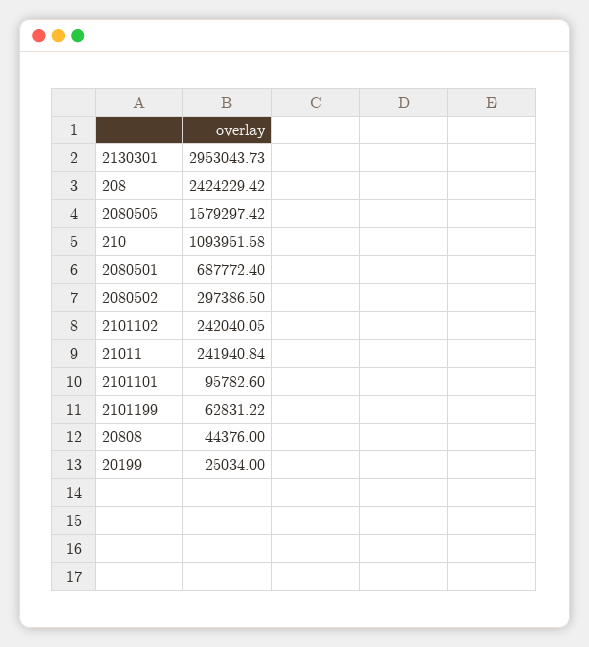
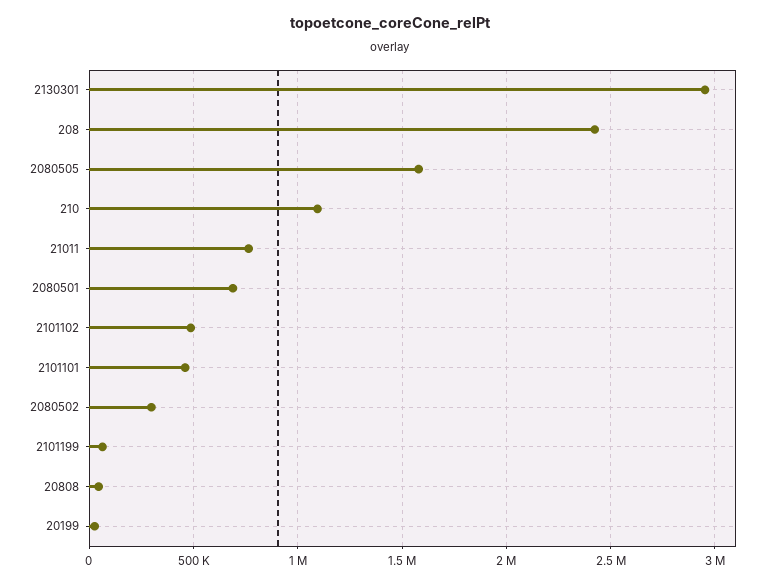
2101102: 242040.05 -> 500000
21011: 241940.84 -> 750000
2101101: 95782.6 -> 450000

